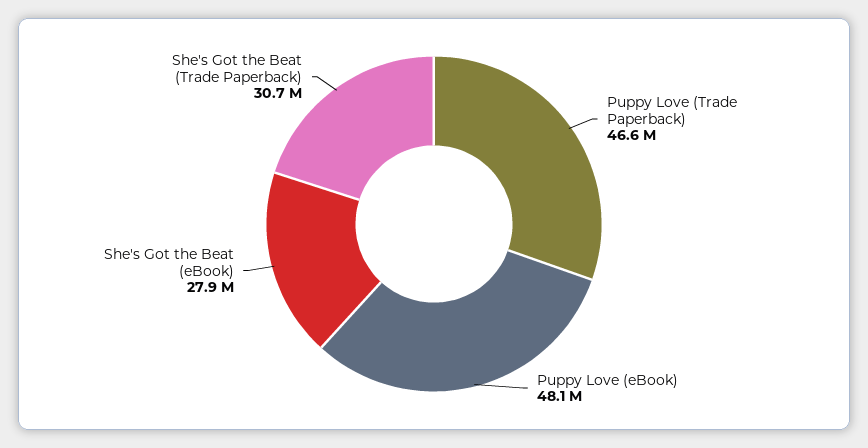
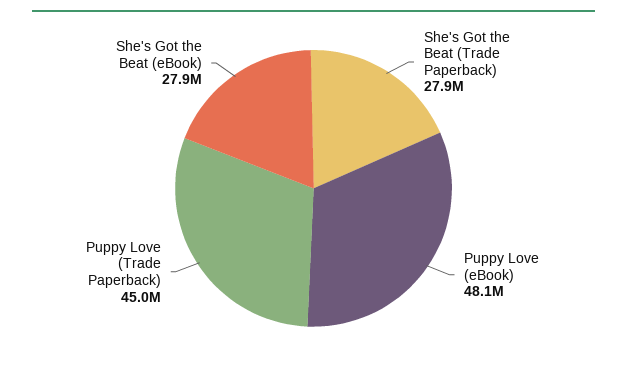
Puppy Love (Trade Paperback): 46600000 -> 45000000
She's Got the Beat (Trade Paperback): 30700000 -> 27900000

